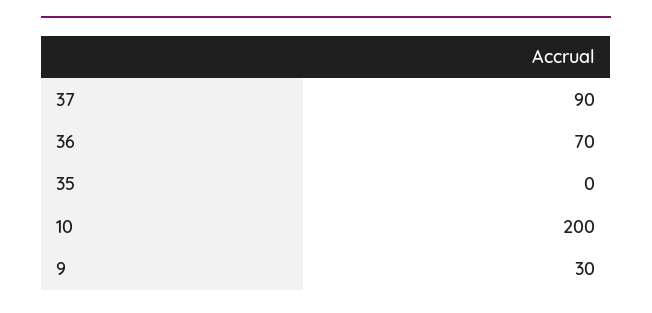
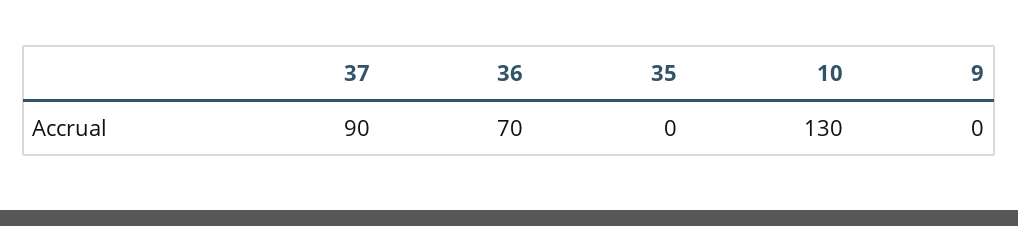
10: 200 -> 130
9: 30 -> 0

